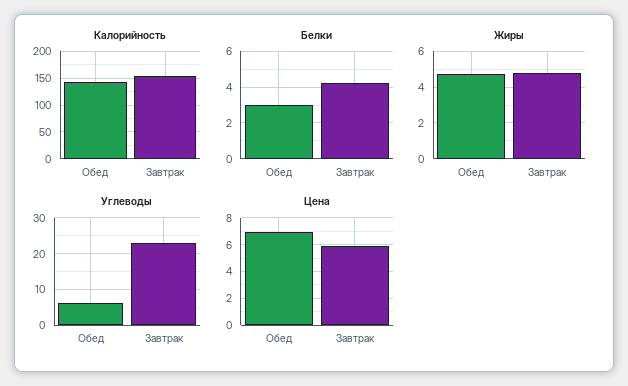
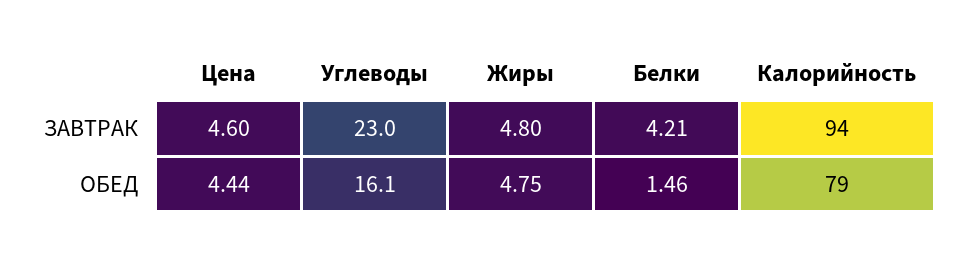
Калорийность, Обед: 150 -> 79
Калорийность, Завтрак: 150 -> 94
Белки, Обед: 3 -> 1.46
Углеводы, Обед: 6 -> 16.1
Цена, Обед: 7 -> 4.44
Цена, Завтрак: 6 -> 4.6

